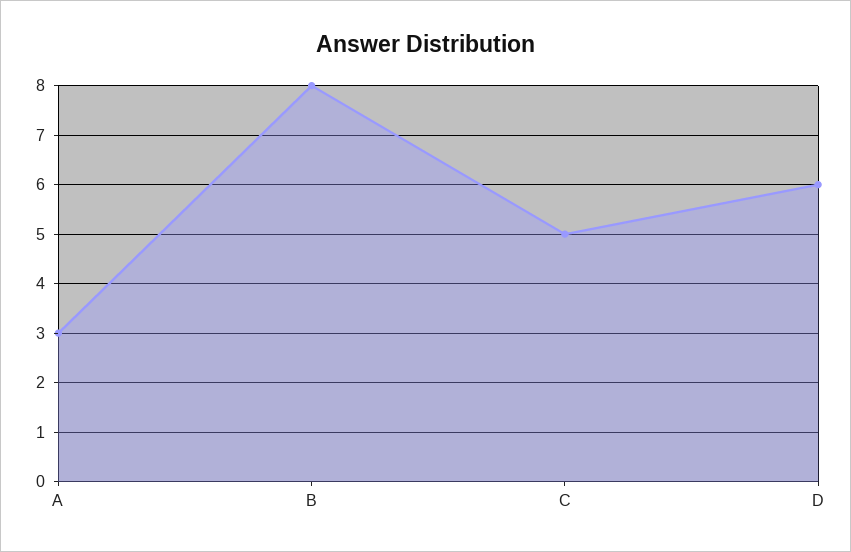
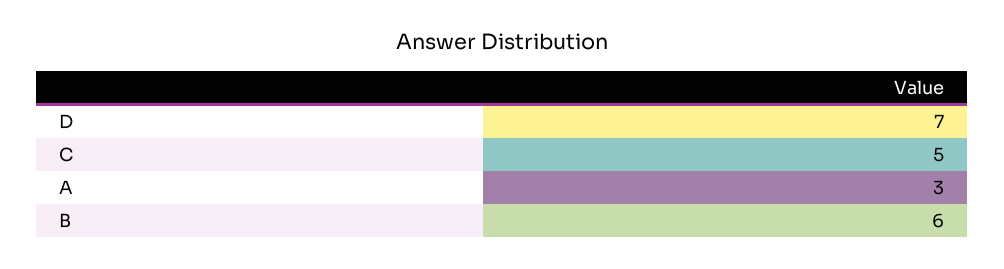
B: 8 -> 6
D: 6 -> 7

